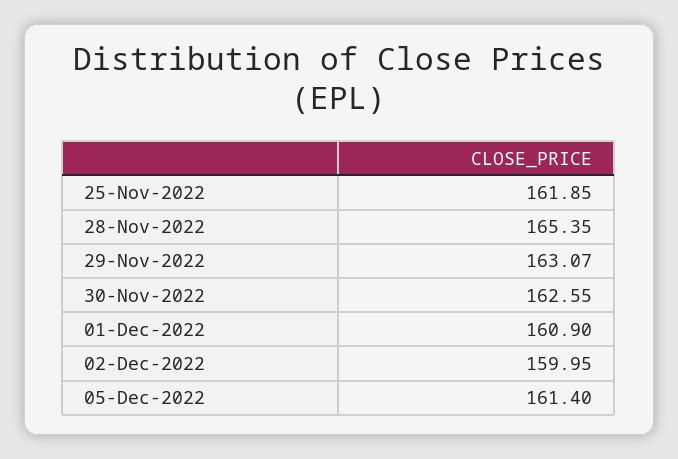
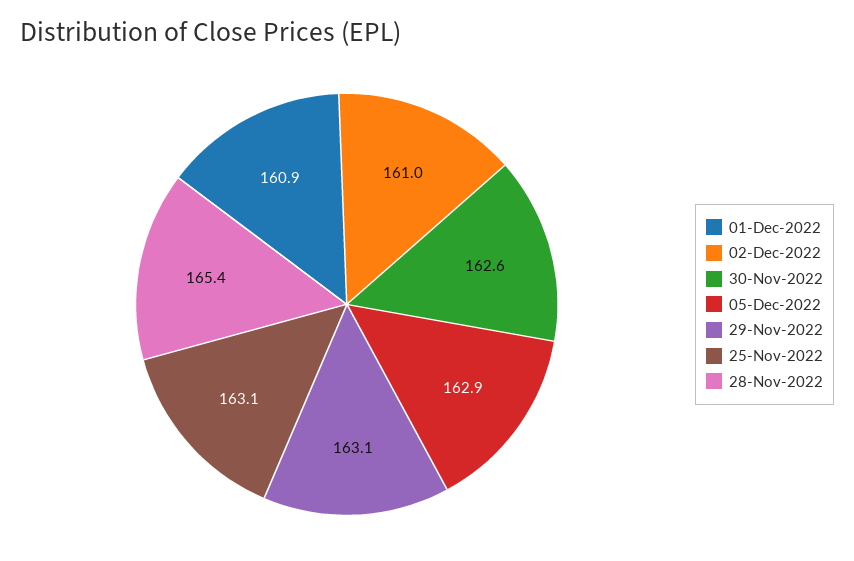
25-Nov-2022: 161.85 -> 163.1
02-Dec-2022: 159.95 -> 161
05-Dec-2022: 161.4 -> 162.9

